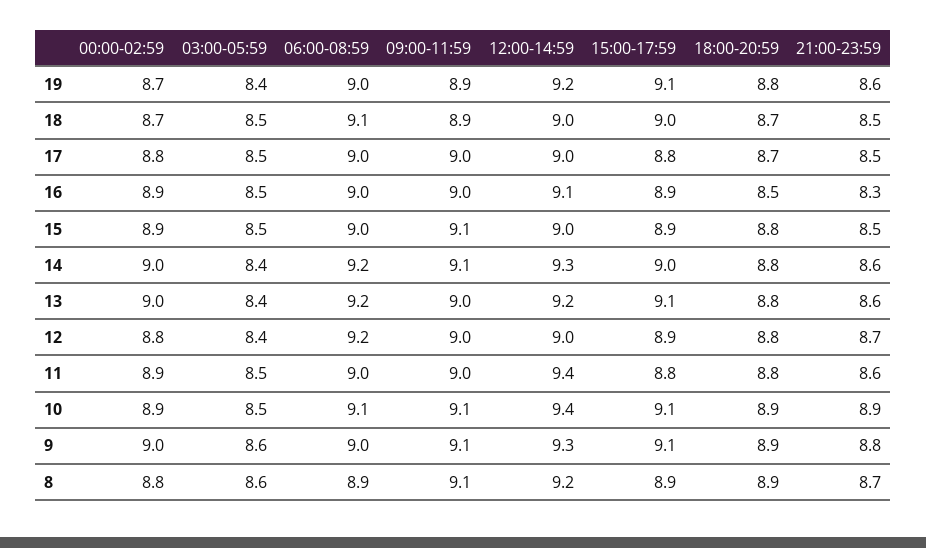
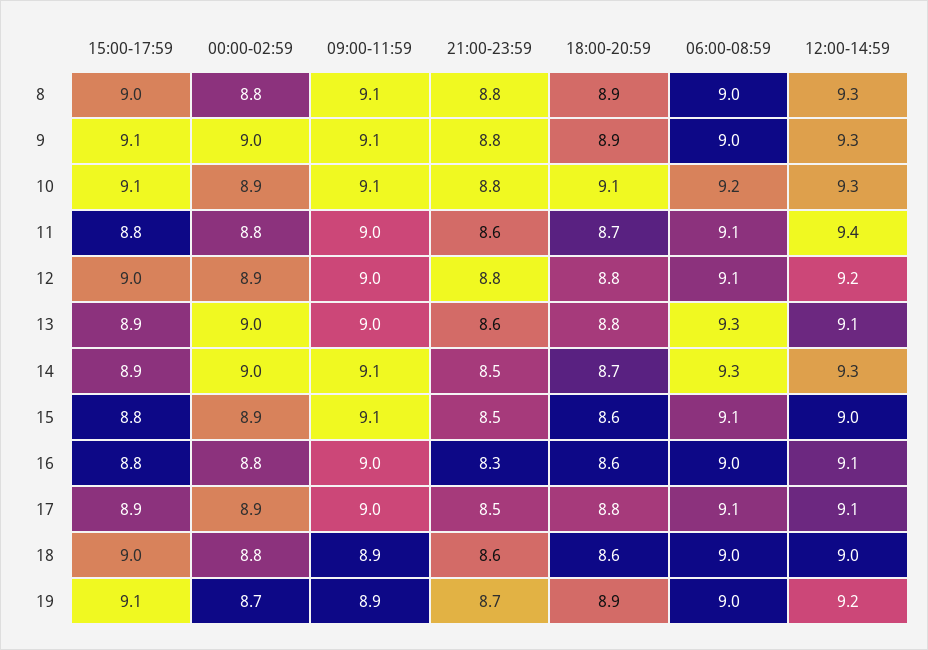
03:00-05:59, 19: 8.4 -> none
18:00-20:59, 19: 8.8 -> 8.9
21:00-23:59, 19: 8.6 -> 8.7
00:00-02:59, 18: 8.7 -> 8.8
03:00-05:59, 18: 8.5 -> none
06:00-08:59, 18: 9.1 -> 9
18:00-20:59, 18: 8.7 -> 8.6
21:00-23:59, 18: 8.5 -> 8.6
00:00-02:59, 17: 8.8 -> 8.9
03:00-05:59, 17: 8.5 -> none
06:00-08:59, 17: 9 -> 9.1
12:00-14:59, 17: 9 -> 9.1
15:00-17:59, 17: 8.8 -> 8.9
18:00-20:59, 17: 8.7 -> 8.8
00:00-02:59, 16: 8.9 -> 8.8
03:00-05:59, 16: 8.5 -> none
15:00-17:59, 16: 8.9 -> 8.8
18:00-20:59, 16: 8.5 -> 8.6
03:00-05:59, 15: 8.5 -> none
06:00-08:59, 15: 9 -> 9.1
15:00-17:59, 15: 8.9 -> 8.8
18:00-20:59, 15: 8.8 -> 8.6
03:00-05:59, 14: 8.4 -> none
06:00-08:59, 14: 9.2 -> 9.3
15:00-17:59, 14: 9 -> 8.9
18:00-20:59, 14: 8.8 -> 8.7
21:00-23:59, 14: 8.6 -> 8.5
03:00-05:59, 13: 8.4 -> none
06:00-08:59, 13: 9.2 -> 9.3
12:00-14:59, 13: 9.2 -> 9.1
15:00-17:59, 13: 9.1 -> 8.9
00:00-02:59, 12: 8.8 -> 8.9
03:00-05:59, 12: 8.4 -> none
06:00-08:59, 12: 9.2 -> 9.1
12:00-14:59, 12: 9 -> 9.2
15:00-17:59, 12: 8.9 -> 9
21:00-23:59, 12: 8.7 -> 8.8
00:00-02:59, 11: 8.9 -> 8.8
03:00-05:59, 11: 8.5 -> none
06:00-08:59, 11: 9 -> 9.1
18:00-20:59, 11: 8.8 -> 8.7
03:00-05:59, 10: 8.5 -> none
06:00-08:59, 10: 9.1 -> 9.2
12:00-14:59, 10: 9.4 -> 9.3
18:00-20:59, 10: 8.9 -> 9.1
21:00-23:59, 10: 8.9 -> 8.8
03:00-05:59, 9: 8.6 -> none
03:00-05:59, 8: 8.6 -> none
06:00-08:59, 8: 8.9 -> 9
12:00-14:59, 8: 9.2 -> 9.3
15:00-17:59, 8: 8.9 -> 9
21:00-23:59, 8: 8.7 -> 8.8

